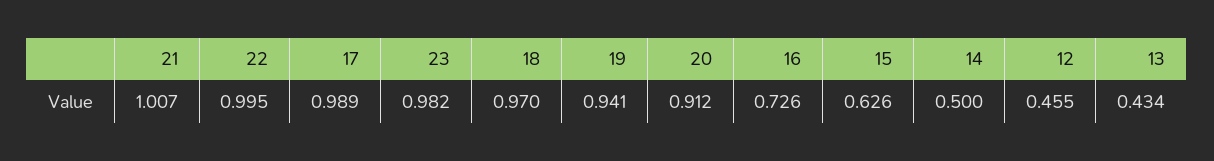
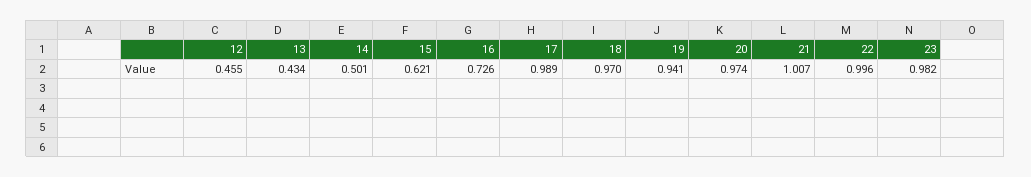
22: 0.995 -> 0.996
20: 0.912 -> 0.974
15: 0.626 -> 0.621
14: 0.5 -> 0.501

